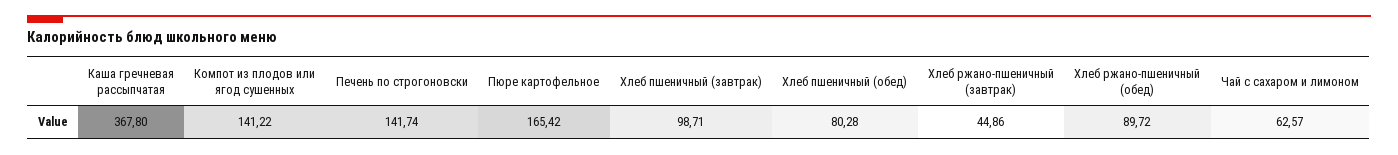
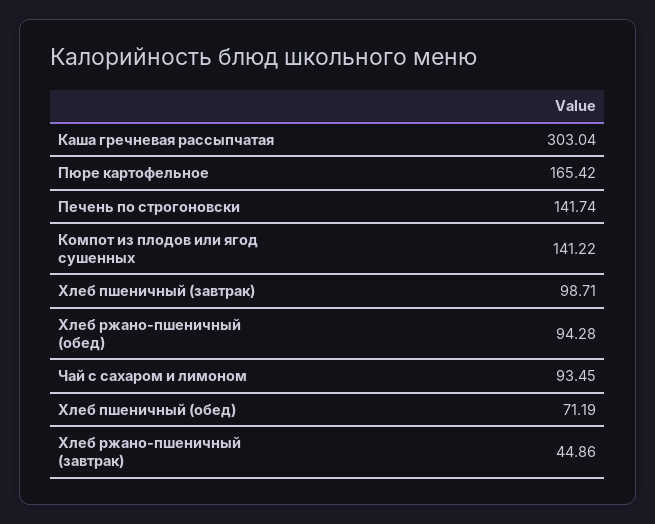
Каша гречневая рассыпчатая: 367.8 -> 303.04
Хлеб пшеничный (обед): 80.28 -> 71.19
Хлеб ржано-пшеничный (обед): 89.72 -> 94.28
Чай с сахаром и лимоном: 62.57 -> 93.45

